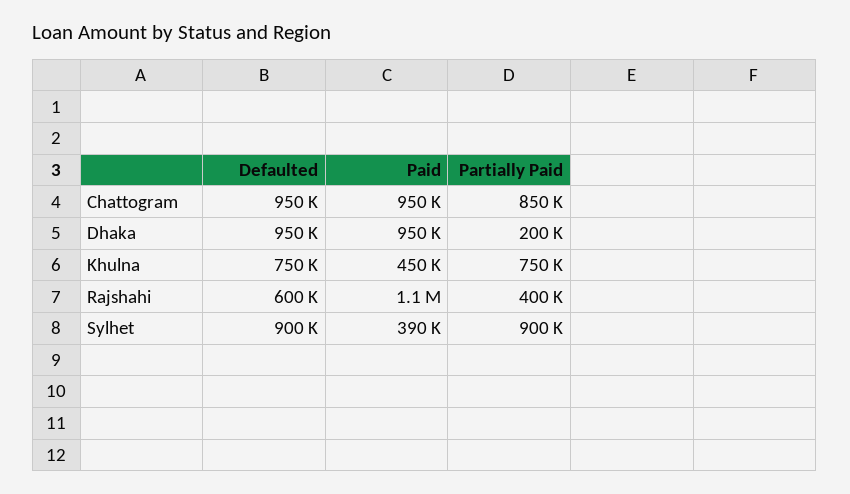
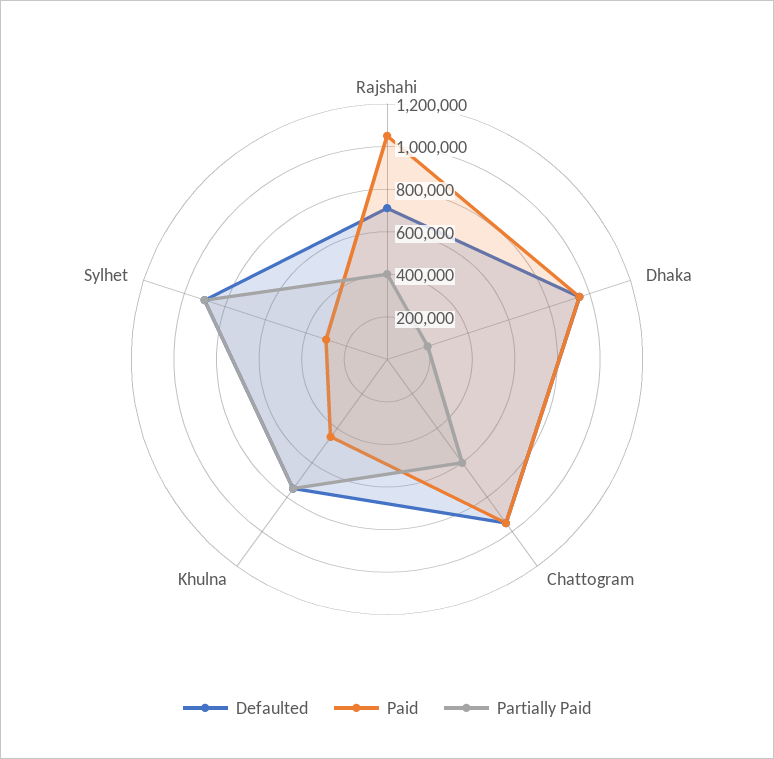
Partially Paid, Chattogram: 850000 -> 600000
Defaulted, Rajshahi: 600000 -> 700000
Paid, Sylhet: 390000 -> 300000

